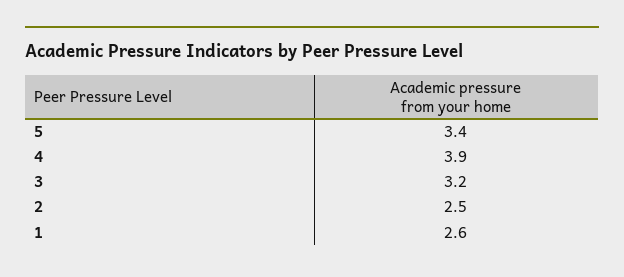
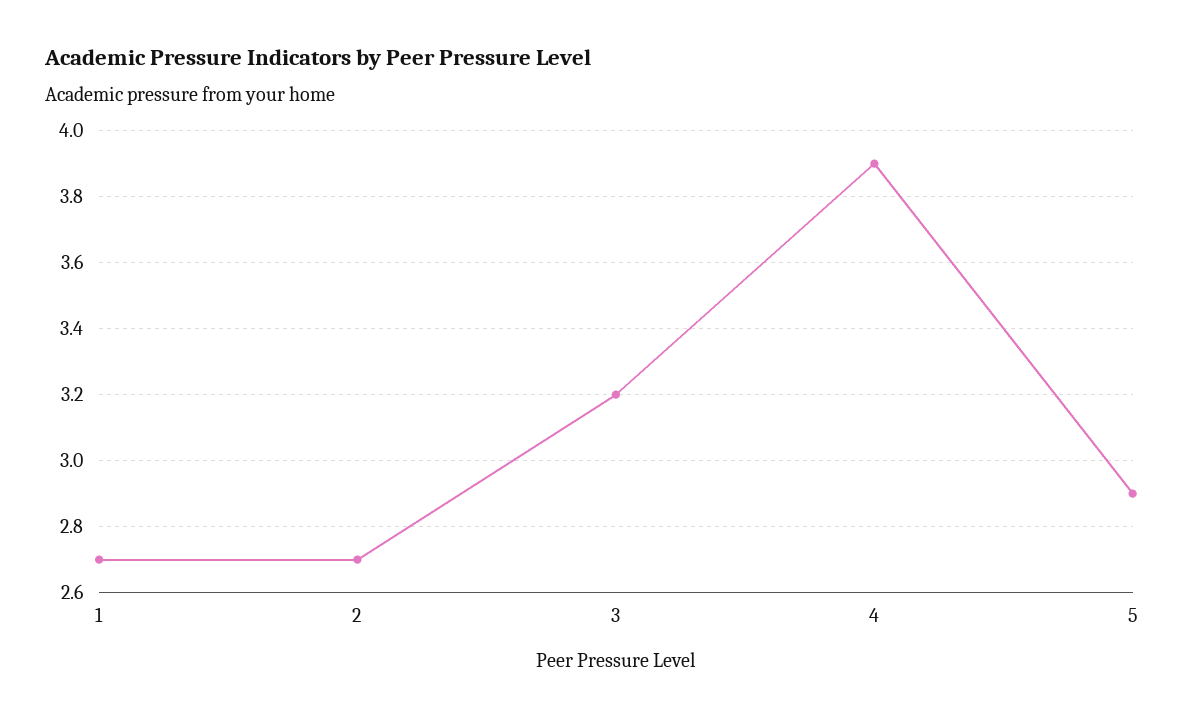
5: 3.4 -> 2.9
2: 2.5 -> 2.7
1: 2.6 -> 2.7

